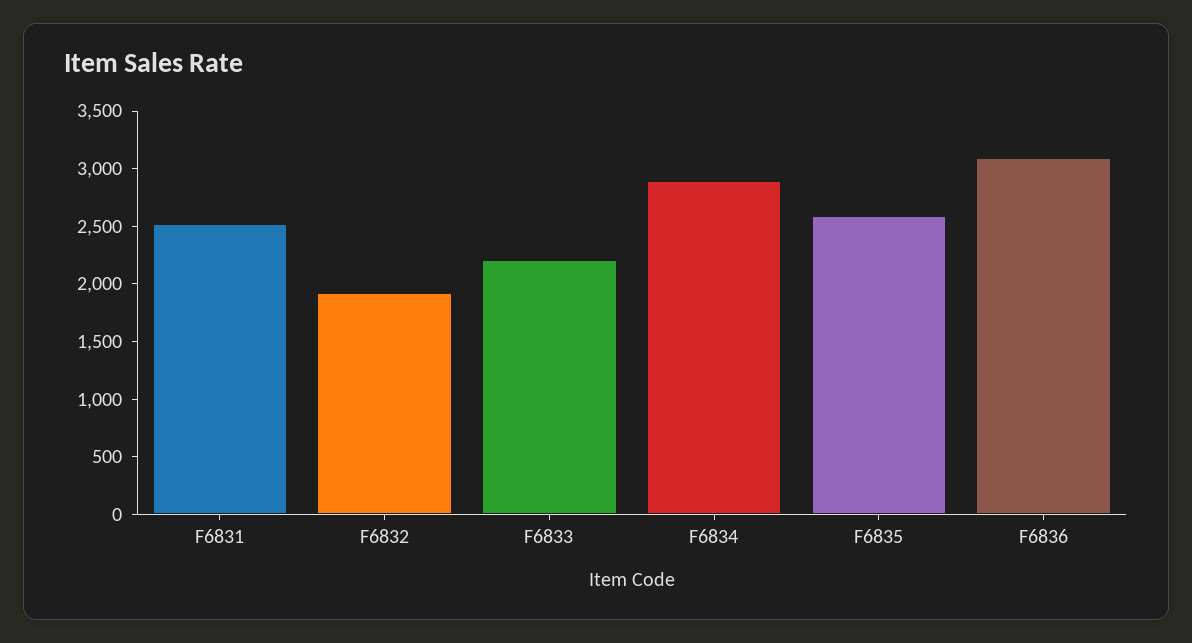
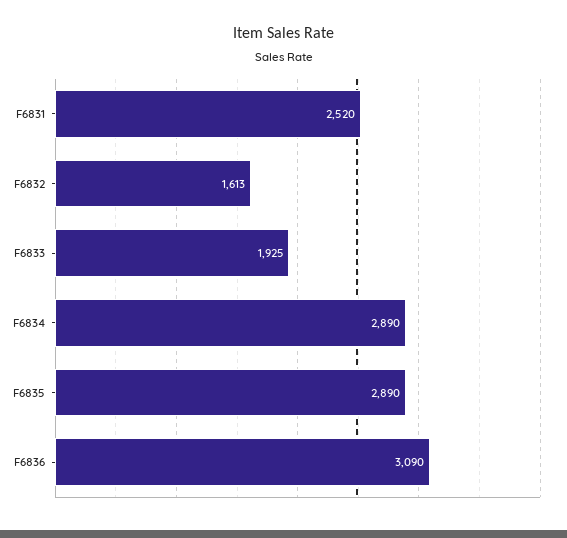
F6832: 1900 -> 1613
F6833: 2200 -> 1925
F6835: 2600 -> 2890

